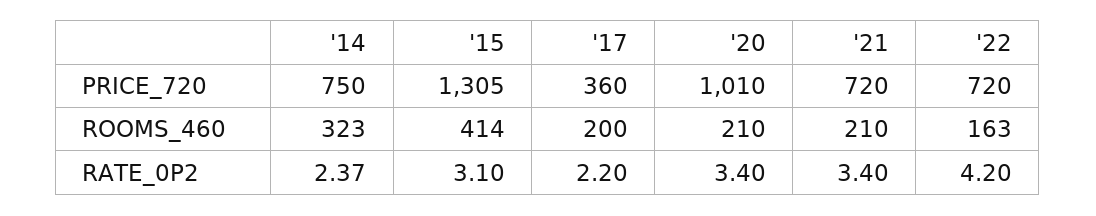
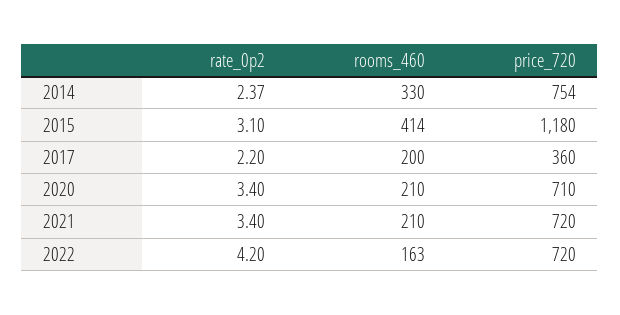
'14, PRICE_720: 750 -> 754
'15, PRICE_720: 1305 -> 1180
'20, PRICE_720: 1010 -> 710
'14, ROOMS_460: 323 -> 330

